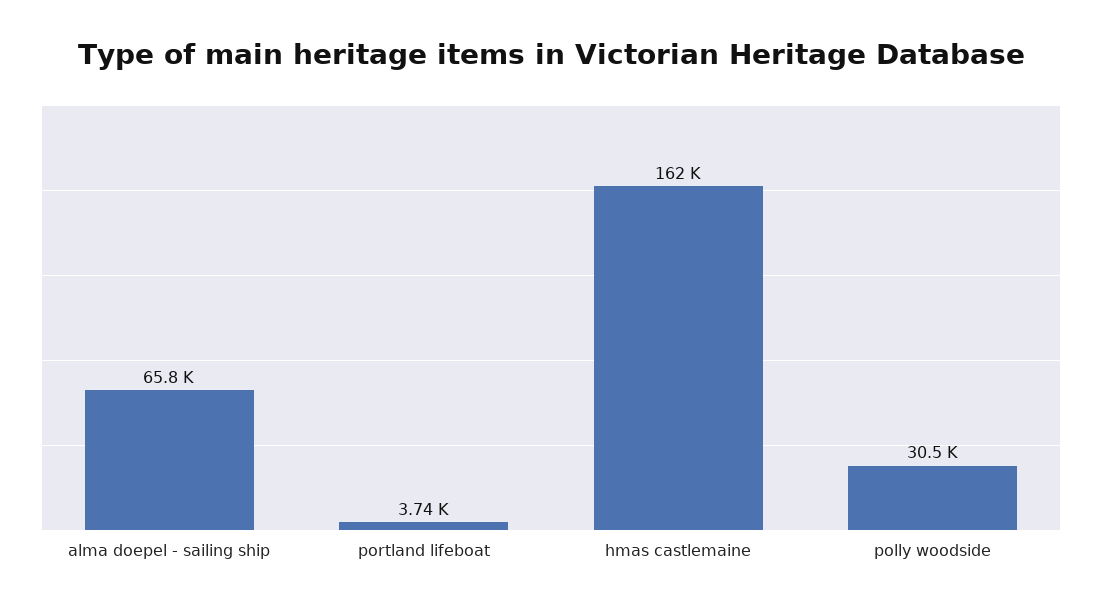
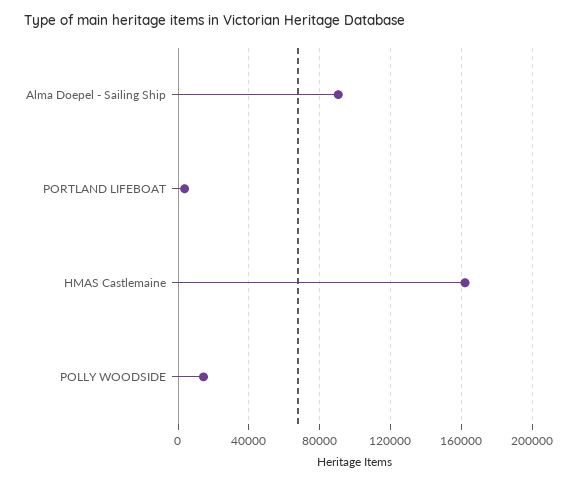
alma doepel - sailing ship: 65800 -> 90000
polly woodside: 30500 -> 15000

